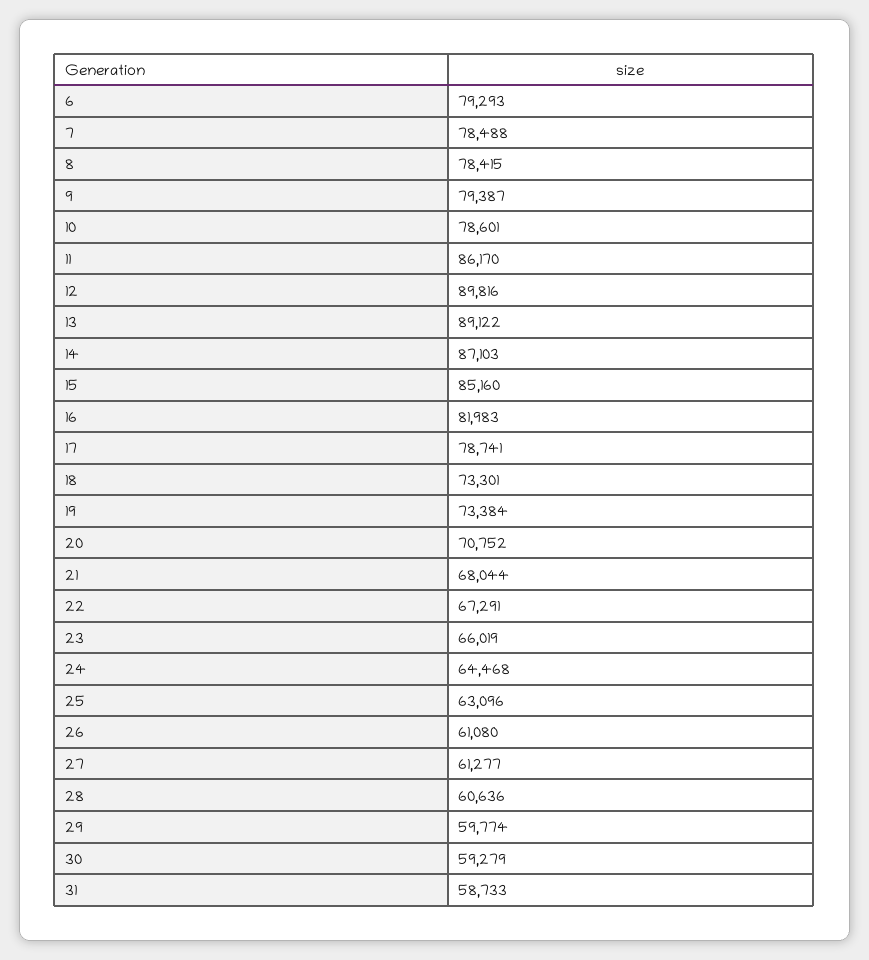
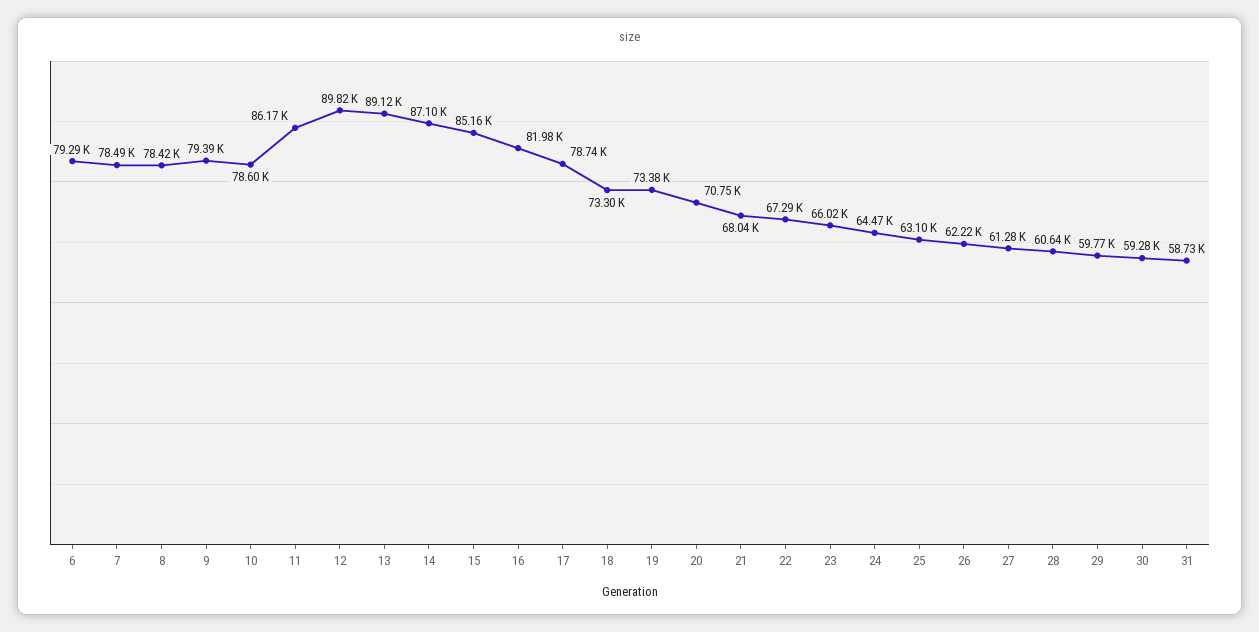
26: 61080 -> 62220

